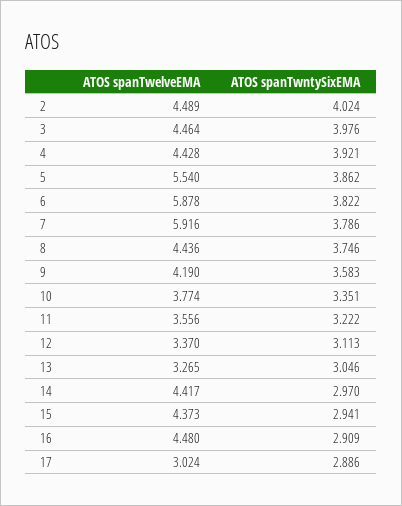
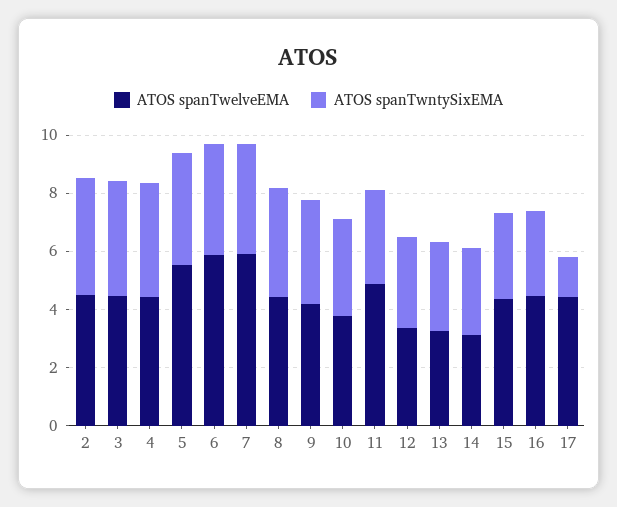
ATOS spanTwelveEMA, 11: 3.556 -> 5
ATOS spanTwelveEMA, 14: 4.417 -> 3
ATOS spanTwelveEMA, 17: 3.024 -> 4.5
ATOS spanTwntySixEMA, 17: 2.886 -> 1.5

